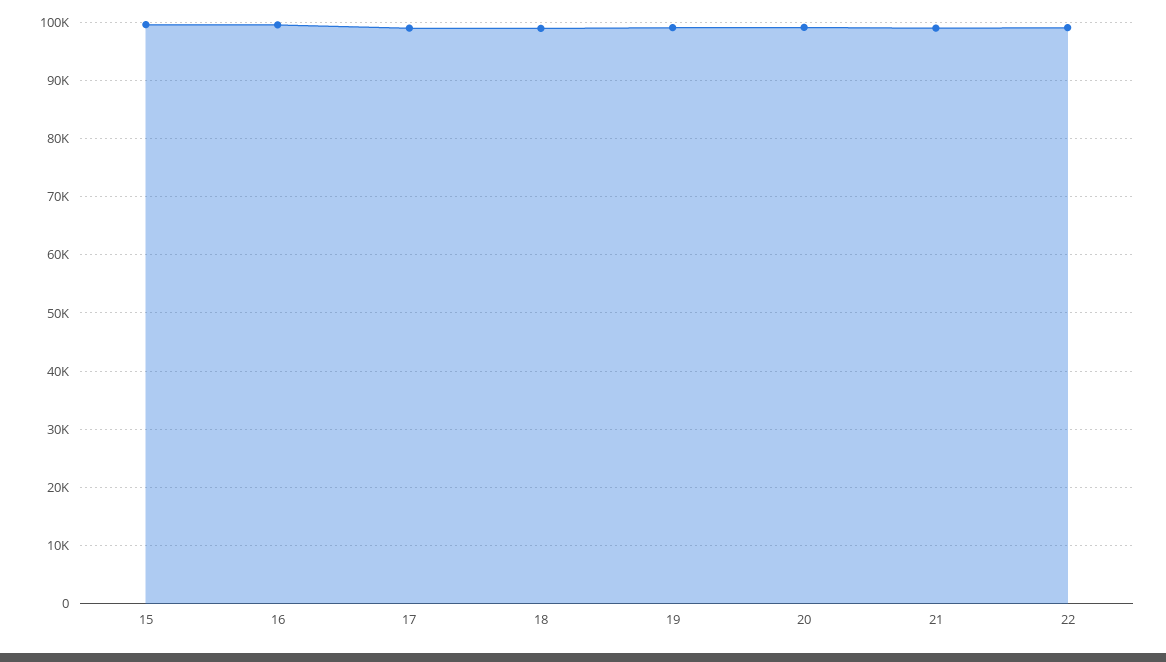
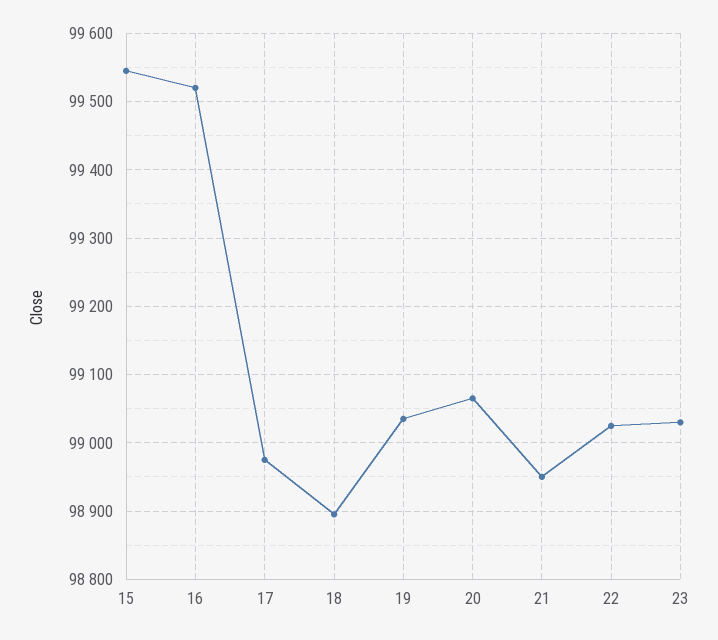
23: none -> 99030

